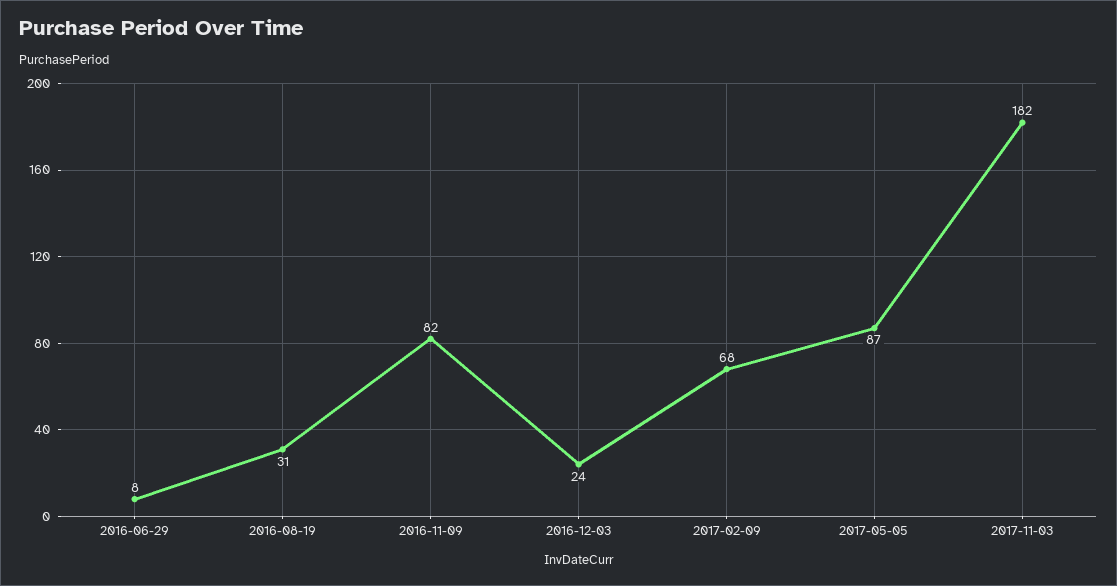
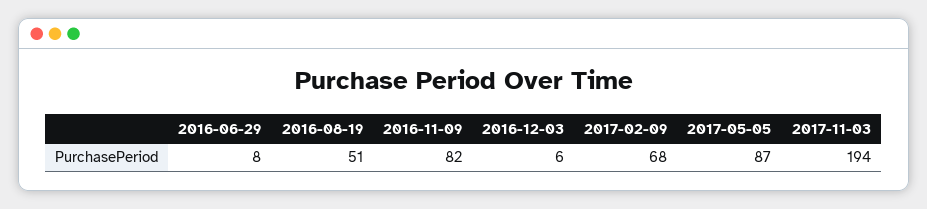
2016-08-19: 31 -> 51
2016-12-03: 24 -> 6
2017-11-03: 182 -> 194

